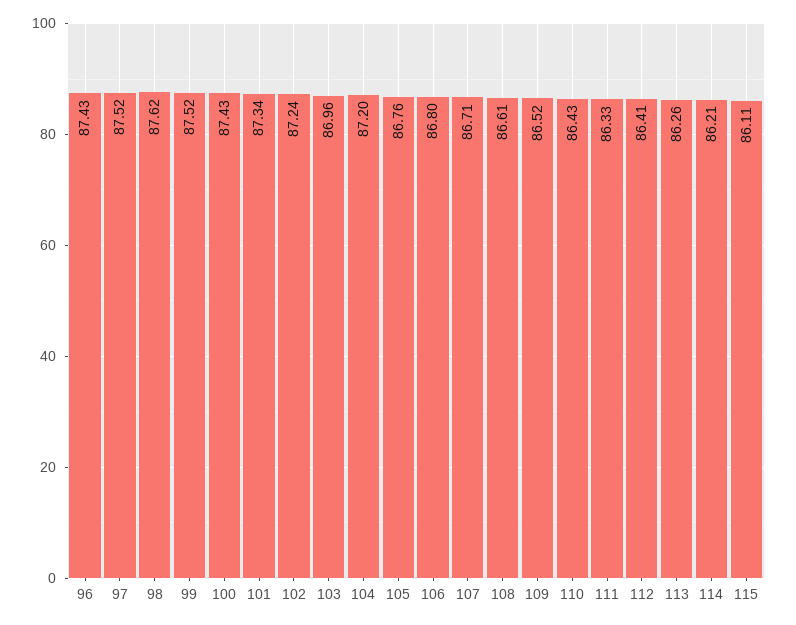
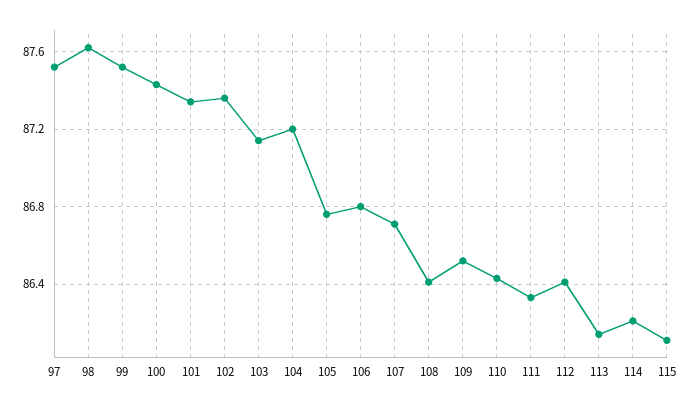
96: 87.43 -> none
102: 87.24 -> 87.35
103: 86.96 -> 87.15
108: 86.61 -> 86.4
113: 86.26 -> 86.15

